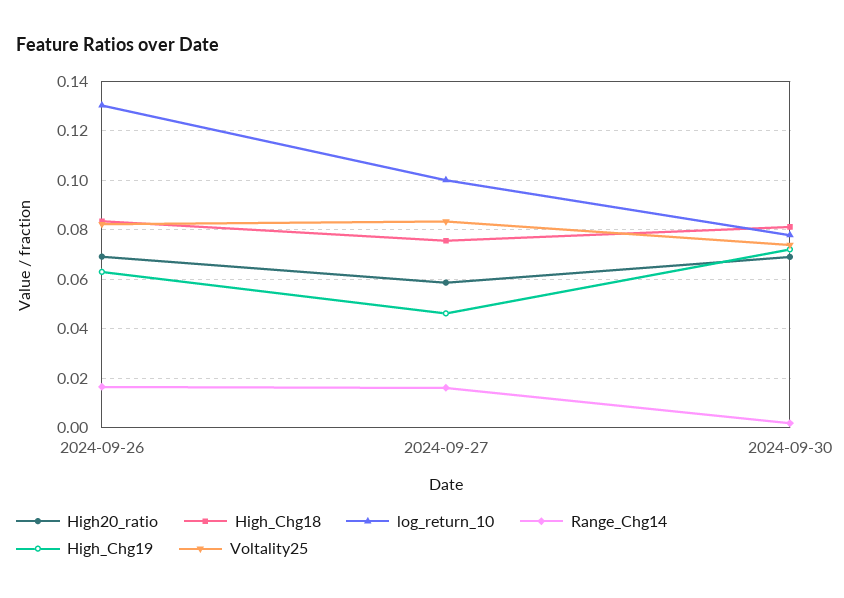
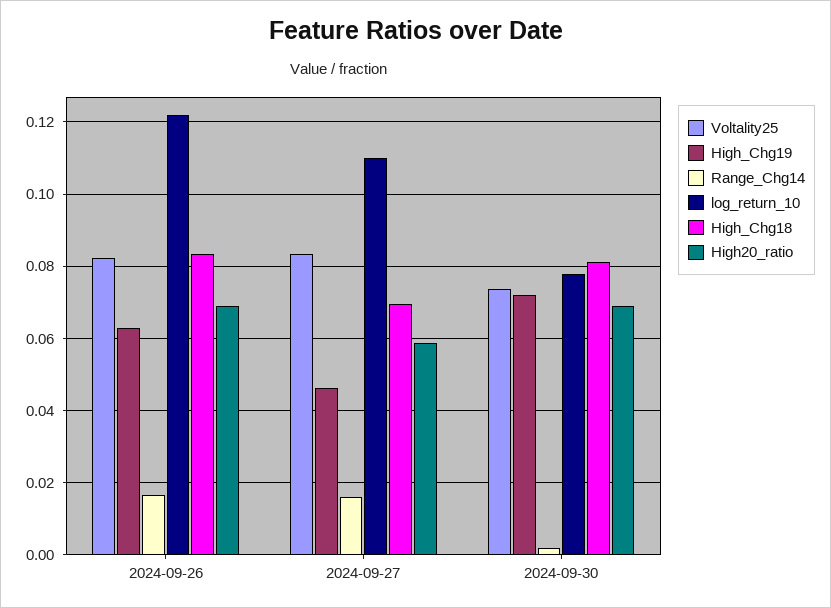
log_return_10, 2024-09-26: 0.13 -> 0.122
High_Chg18, 2024-09-27: 0.075 -> 0.07
log_return_10, 2024-09-27: 0.1 -> 0.11

